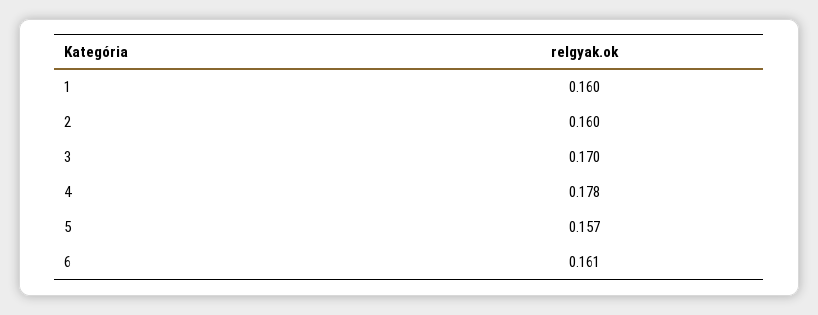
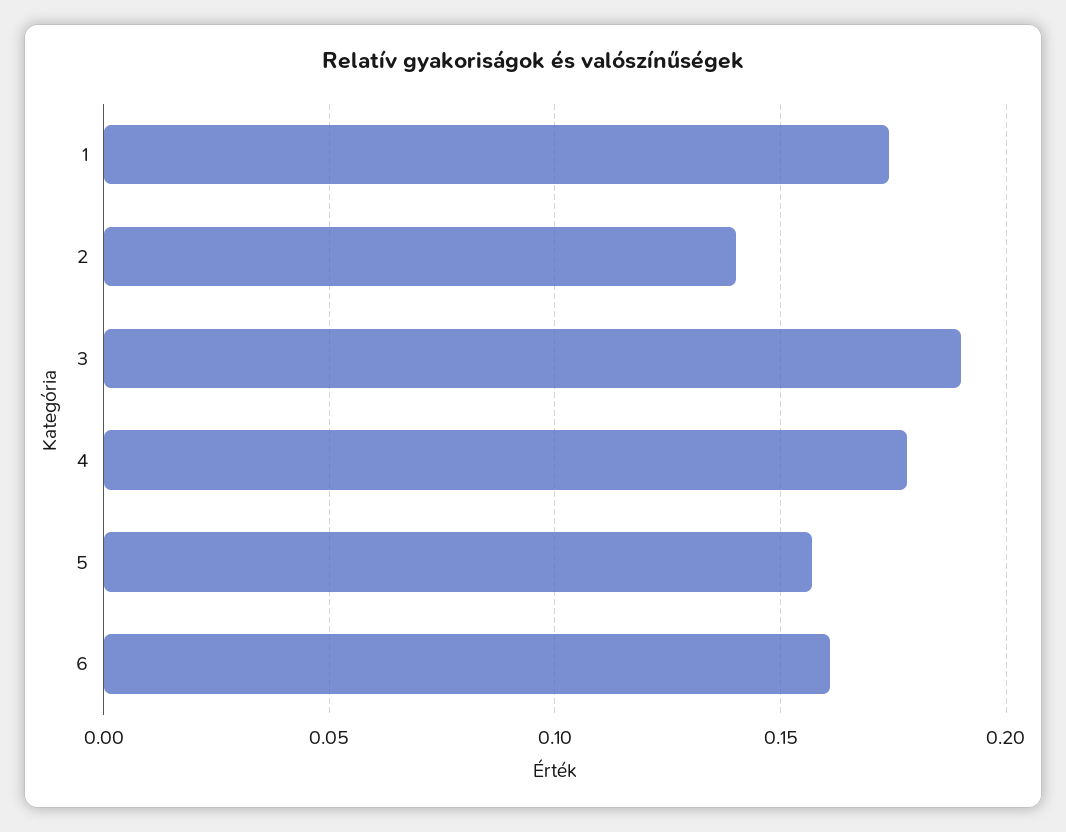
1: 0.16 -> 0.175
2: 0.16 -> 0.14
3: 0.17 -> 0.19

